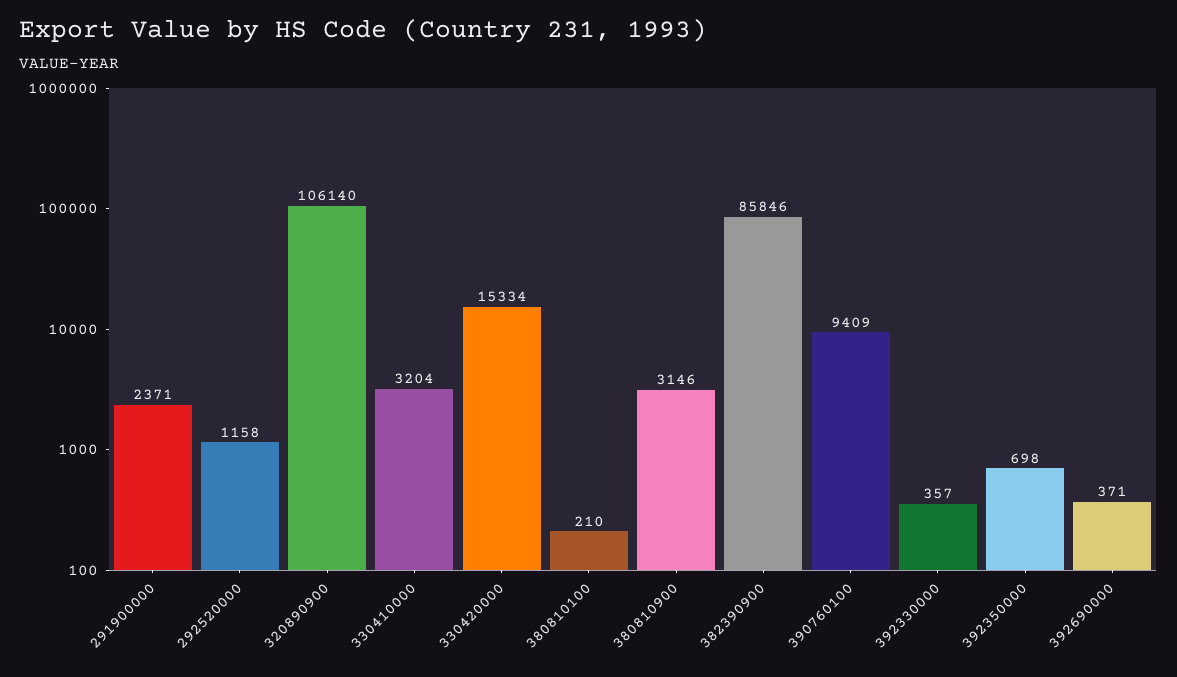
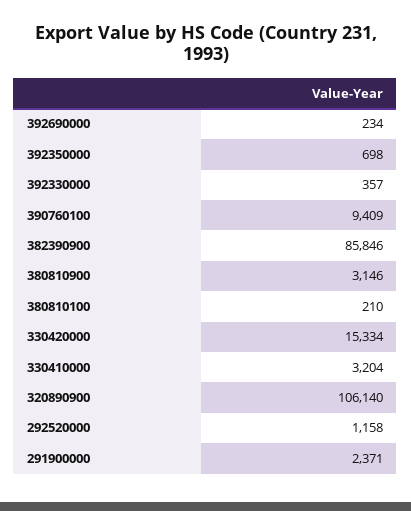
392690000: 371 -> 234

